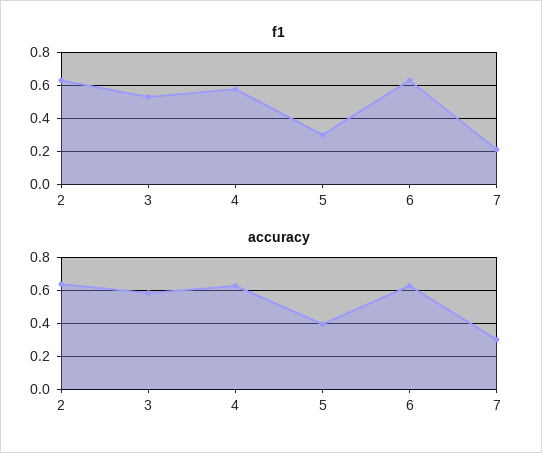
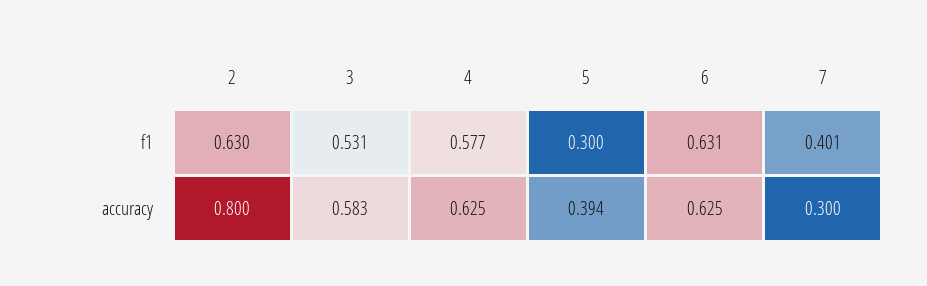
f1, 7: 0.2 -> 0.401
accuracy, 2: 0.65 -> 0.8

